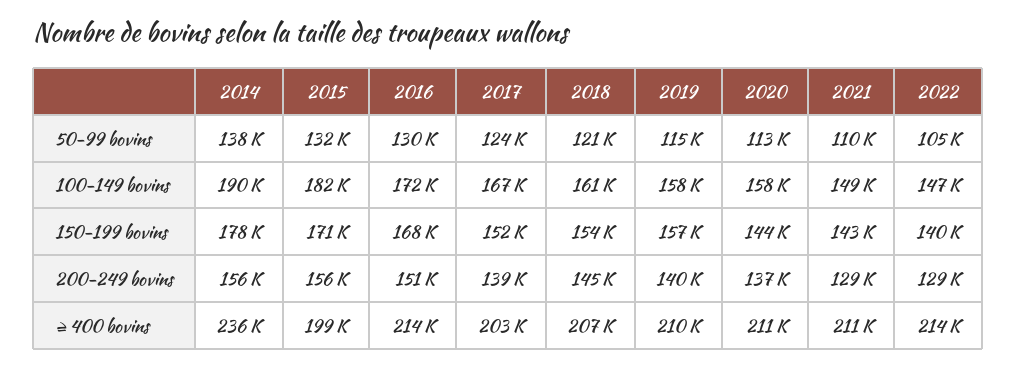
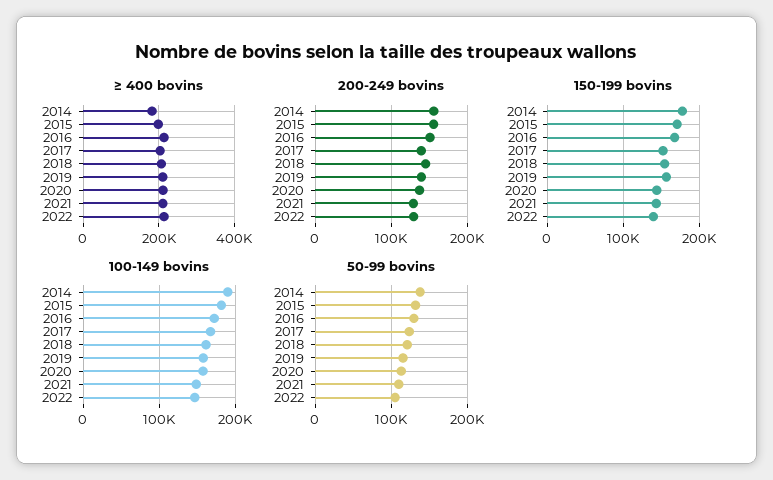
≥ 400 bovins, 2014: 236000 -> 180000

